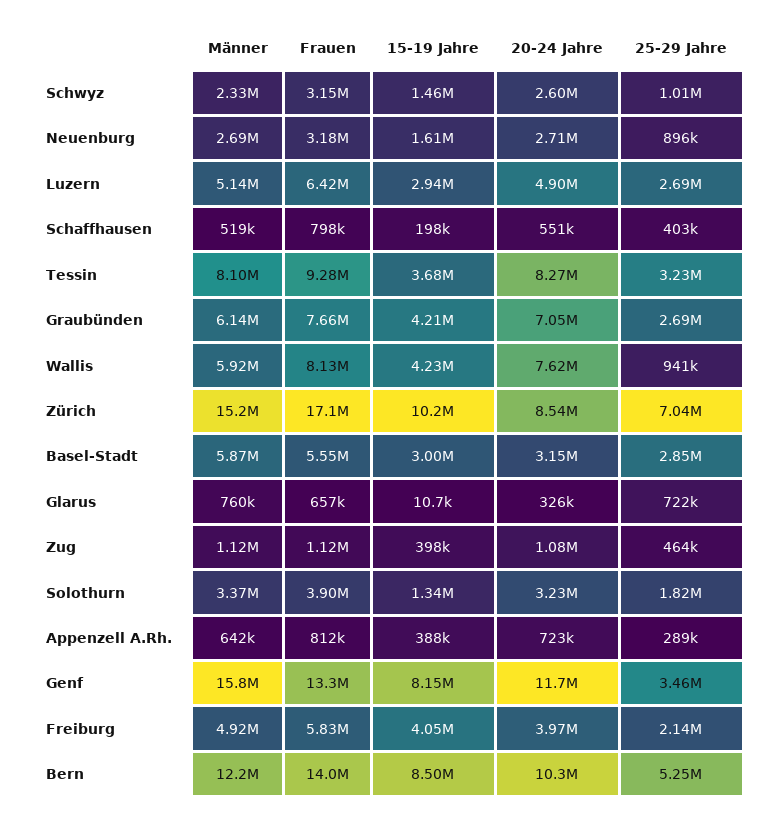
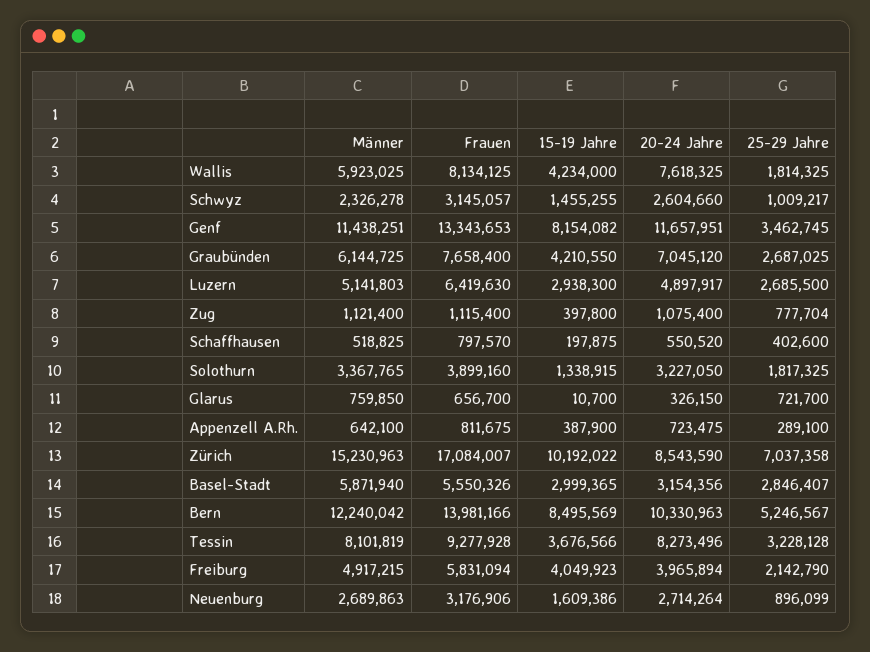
25-29 Jahre, Wallis: 941000 -> 1814325
25-29 Jahre, Zug: 464000 -> 777704
Männer, Genf: 15800000 -> 11438251

